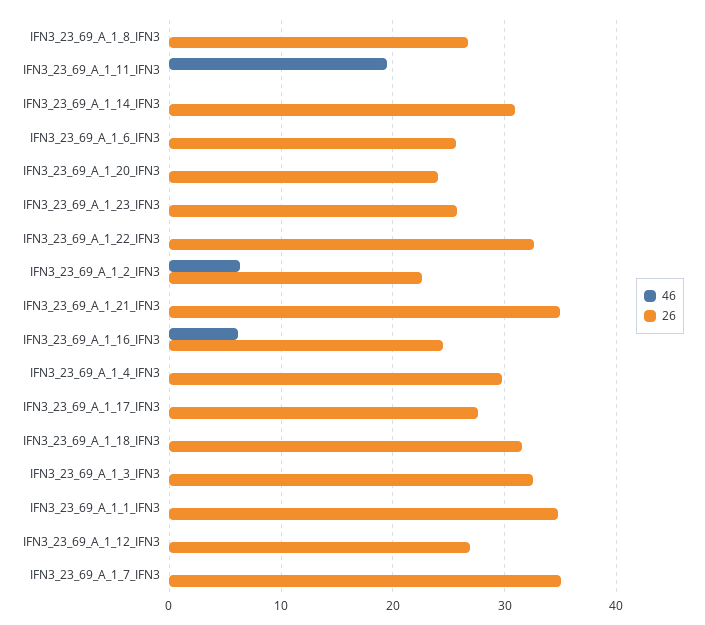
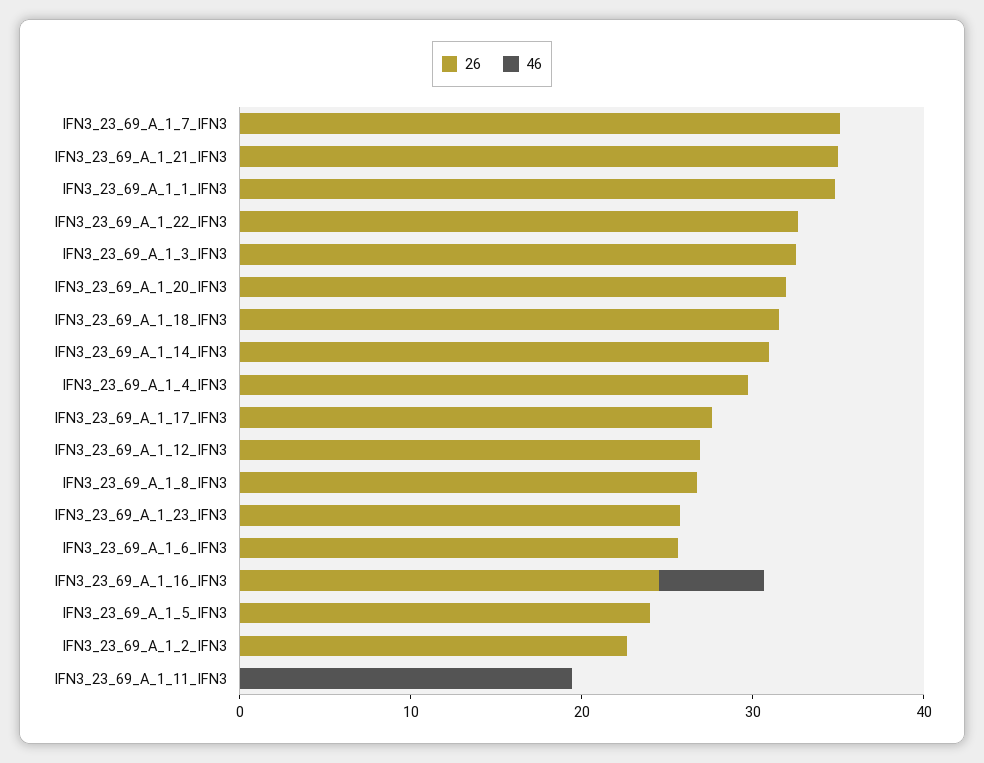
26, IFN3_23_69_A_1_20_IFN3: 24 -> 32
46, IFN3_23_69_A_1_2_IFN3: 6 -> 0
26, IFN3_23_69_A_1_5_IFN3: none -> 24
46, IFN3_23_69_A_1_5_IFN3: none -> 0

